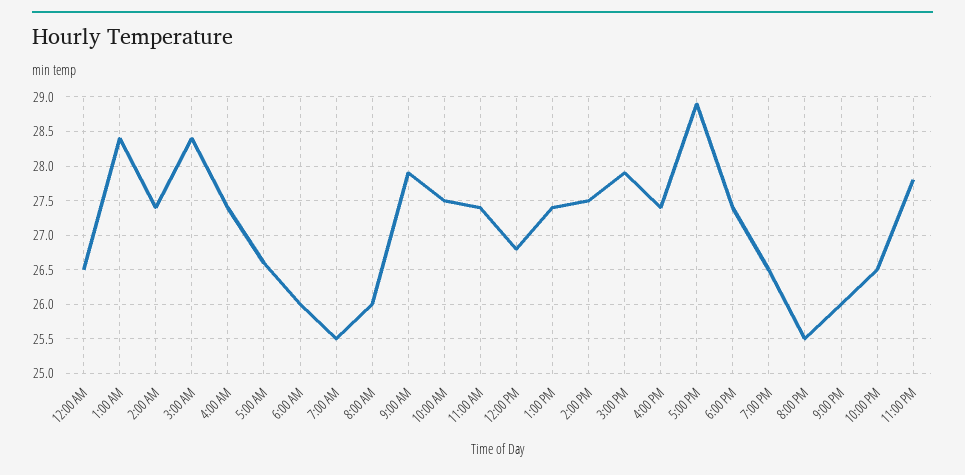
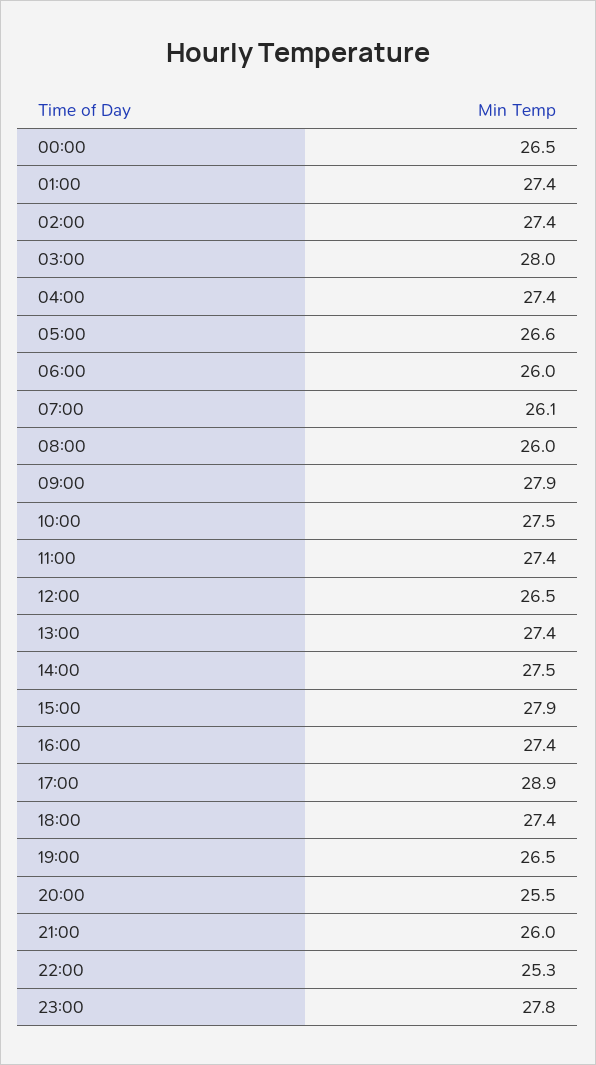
1:00 AM: 28.4 -> 27.4
3:00 AM: 28.4 -> 28
7:00 AM: 25.5 -> 26.1
12:00 PM: 26.8 -> 26.5
10:00 PM: 26.5 -> 25.3

